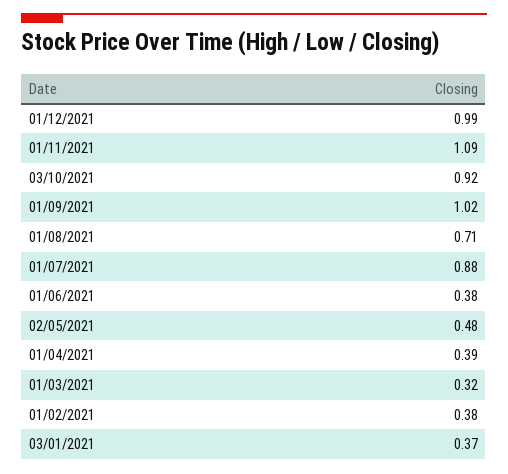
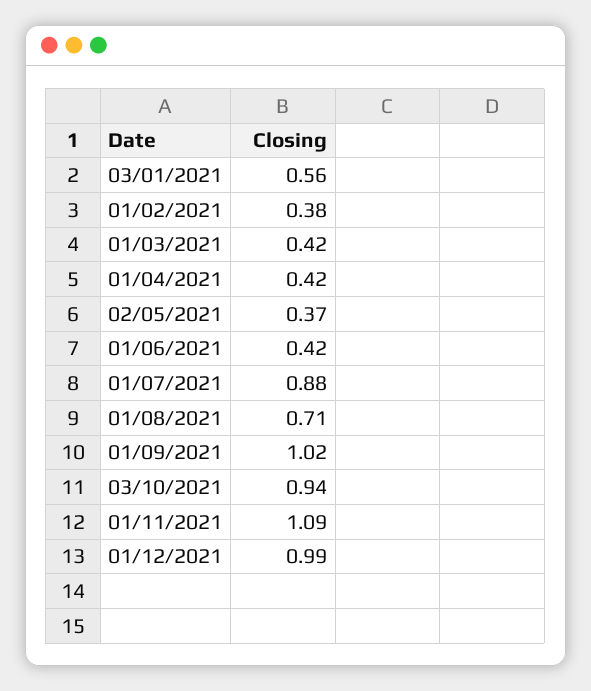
03/10/2021: 0.92 -> 0.94
01/06/2021: 0.38 -> 0.42
02/05/2021: 0.48 -> 0.37
01/04/2021: 0.39 -> 0.42
01/03/2021: 0.32 -> 0.42
03/01/2021: 0.37 -> 0.56

